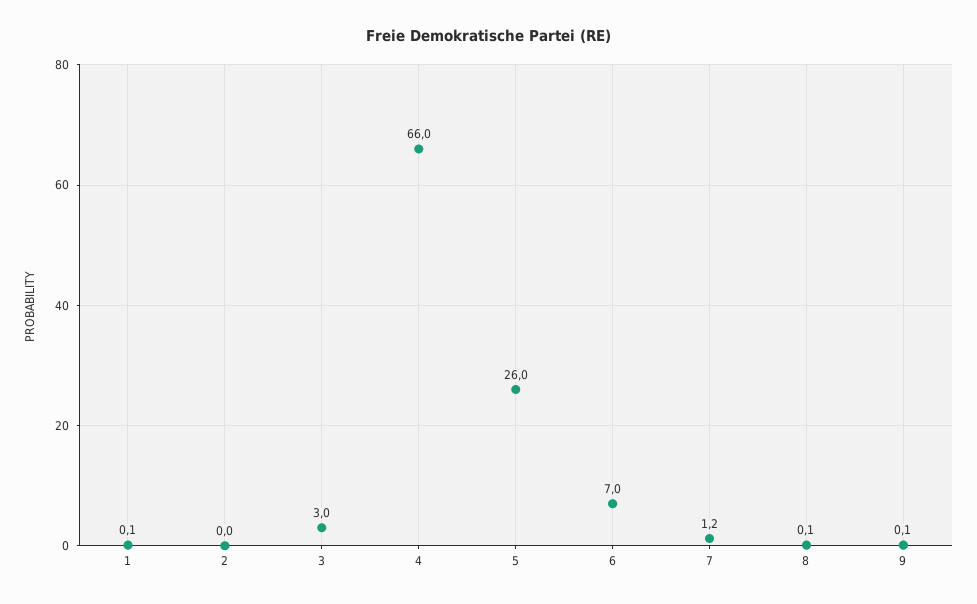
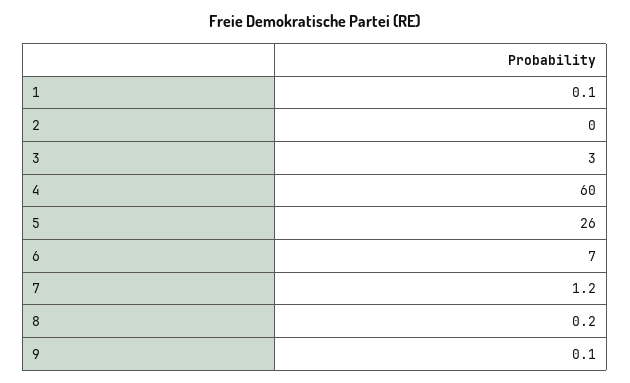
4: 66 -> 60
8: 0.1 -> 0.2

